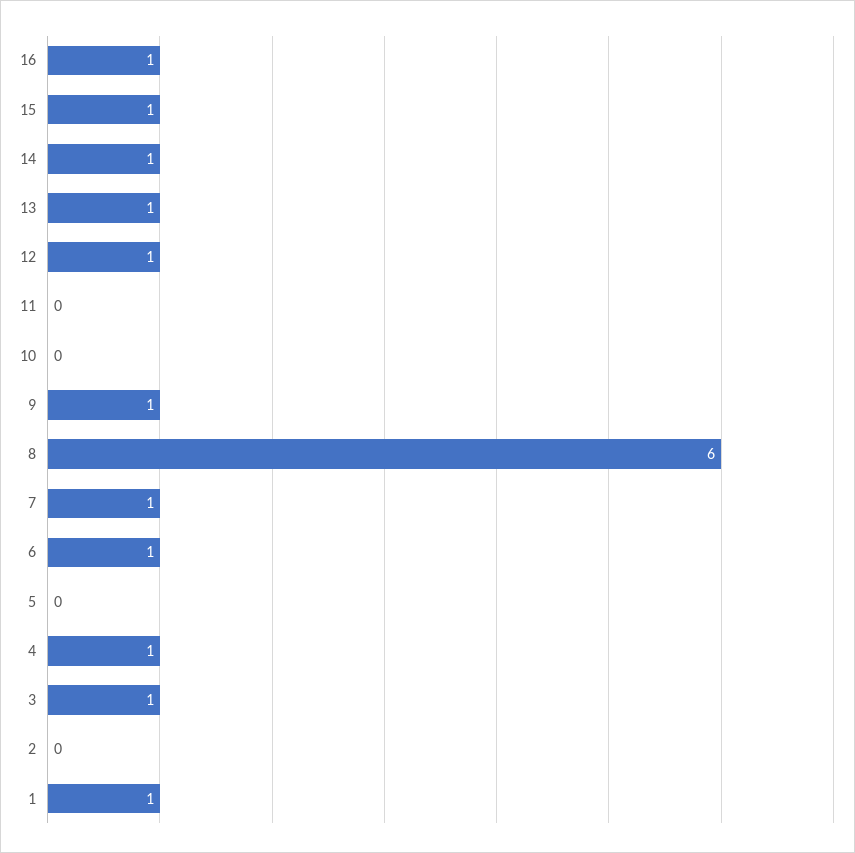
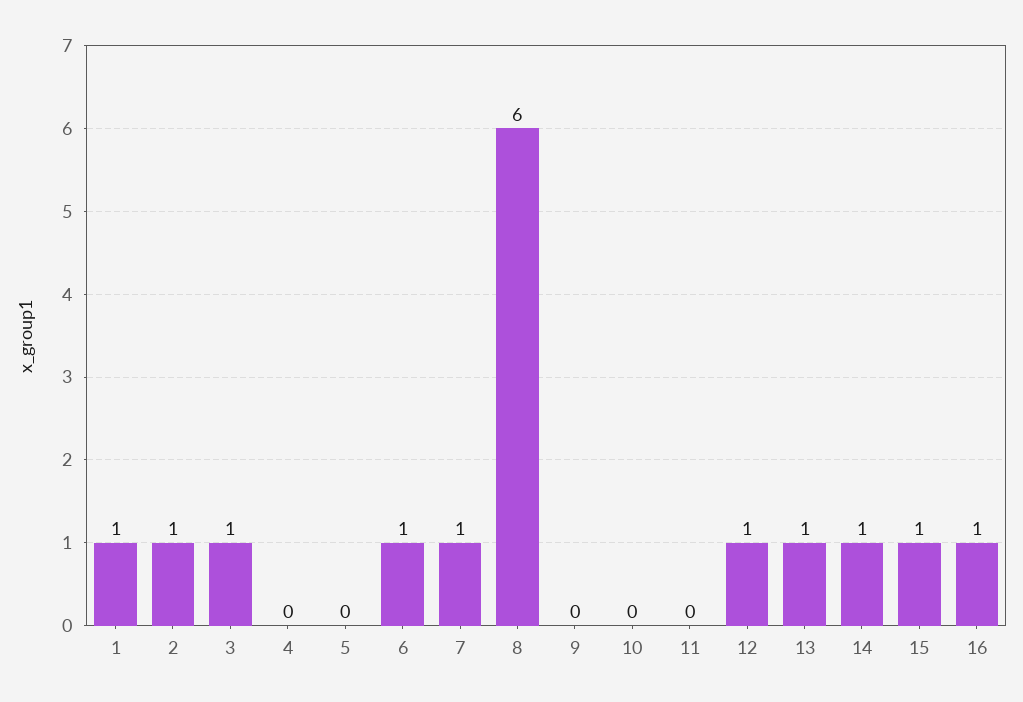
9: 1 -> 0
4: 1 -> 0
2: 0 -> 1

